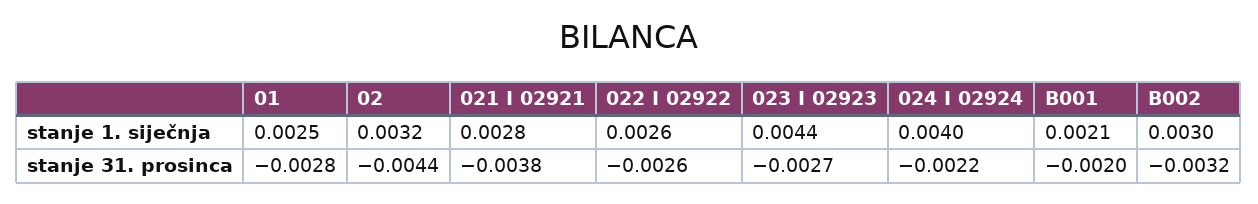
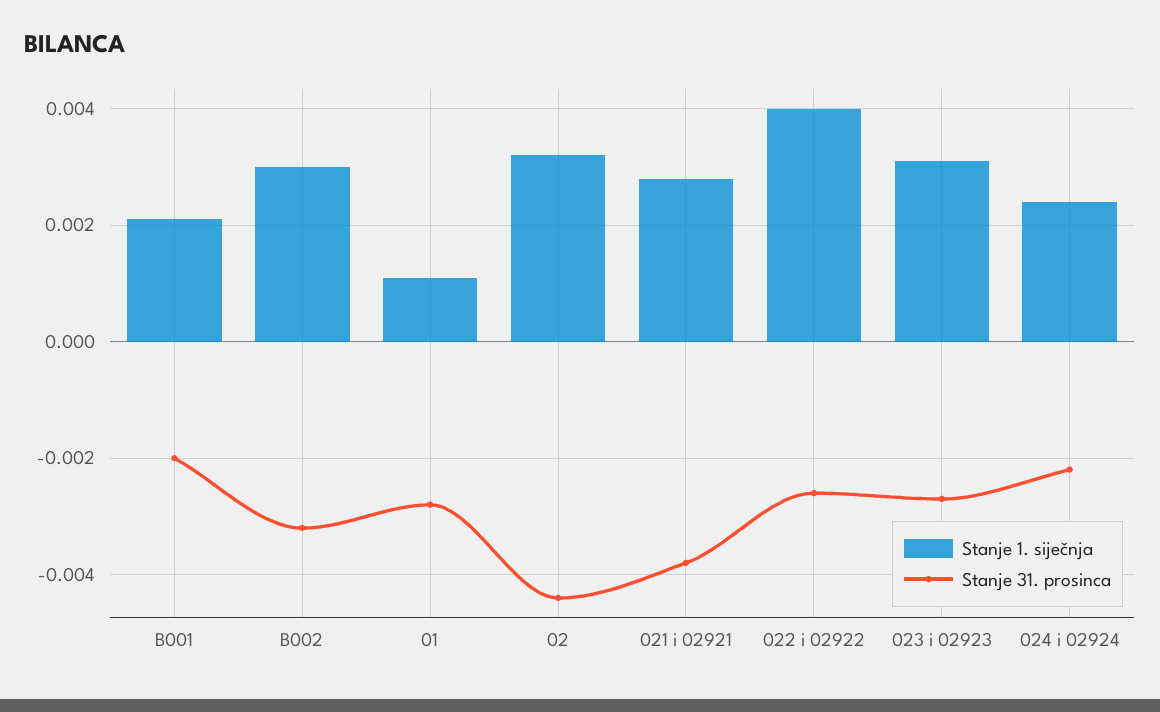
stanje 1. siječnja, 01: 0.0025 -> 0.001
stanje 1. siječnja, 022 I 02922: 0.0026 -> 0.004
stanje 1. siječnja, 023 I 02923: 0.0044 -> 0.003
stanje 1. siječnja, 024 I 02924: 0.004 -> 0.0025

